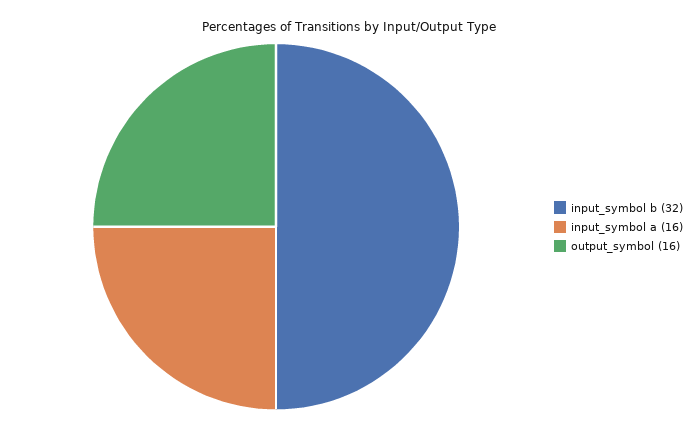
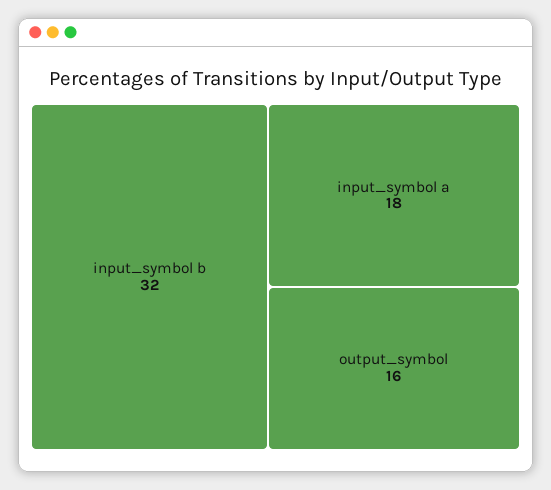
input_symbol a: 16 -> 18

